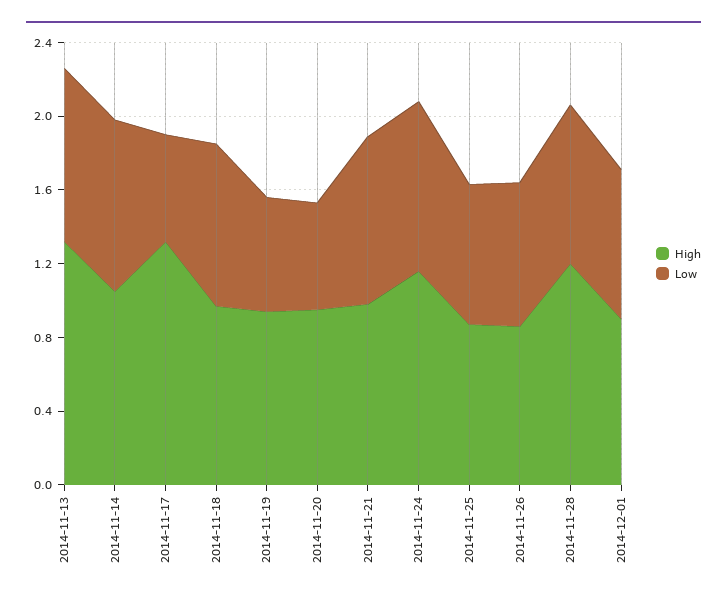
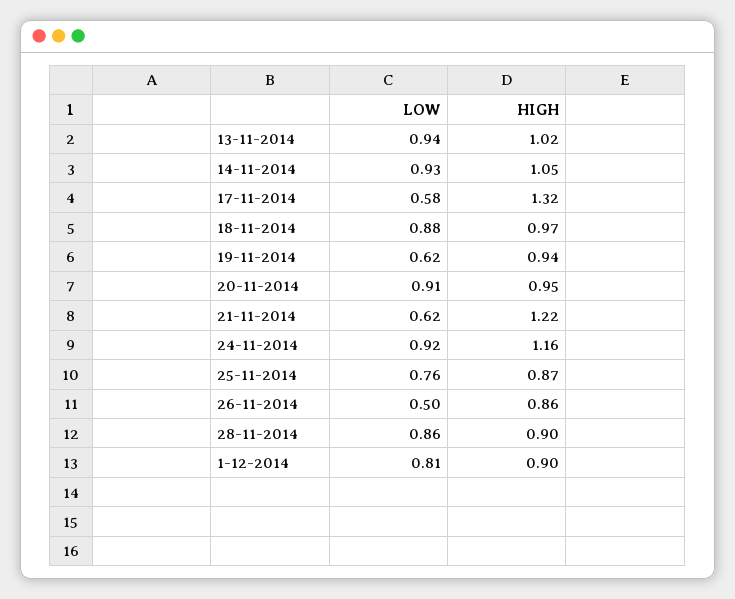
High, 2014-11-13: 1.3 -> 1.02
Low, 2014-11-20: 0.6 -> 0.91
High, 2014-11-21: 1 -> 1.22
Low, 2014-11-21: 0.9 -> 0.62
Low, 2014-11-26: 0.8 -> 0.5
High, 2014-11-28: 1.2 -> 0.9

